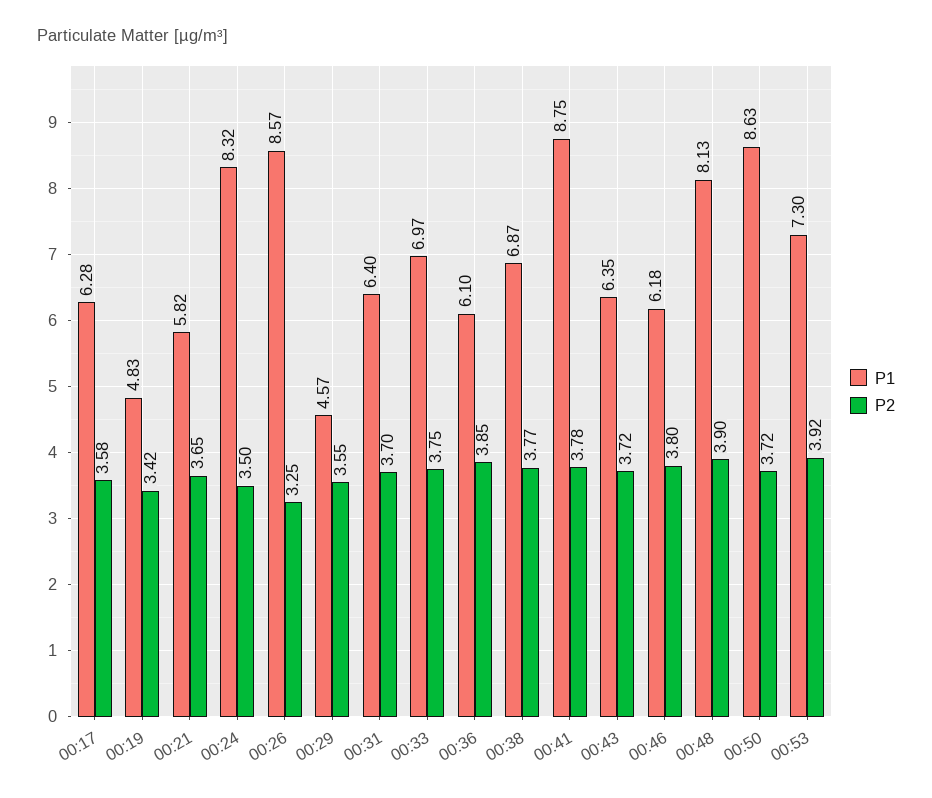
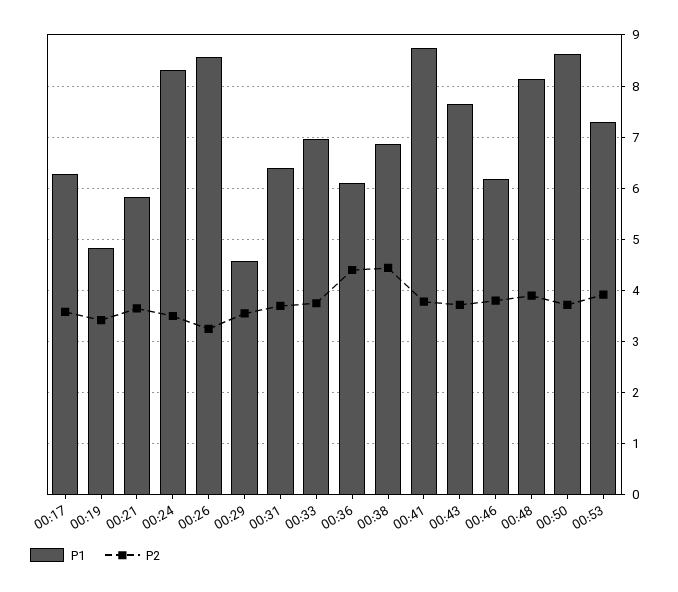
P2, 00:36: 3.85 -> 4.4
P2, 00:38: 3.77 -> 4.4
P1, 00:43: 6.35 -> 7.6

